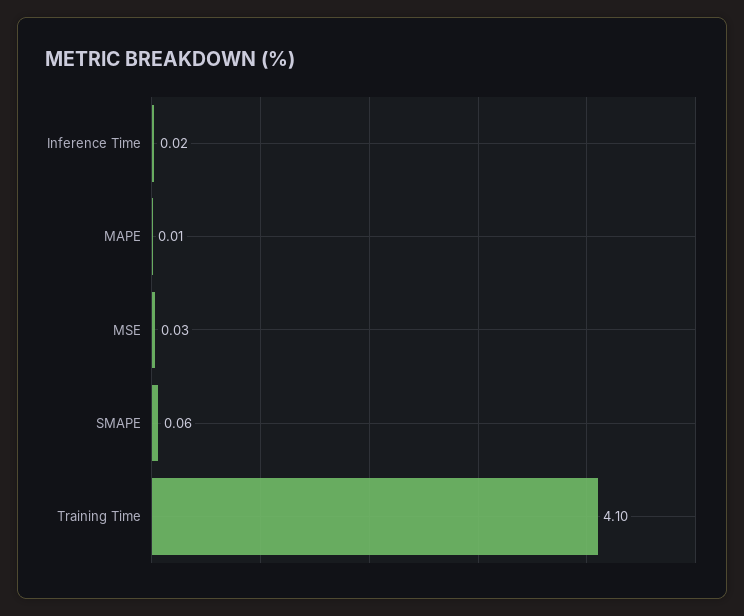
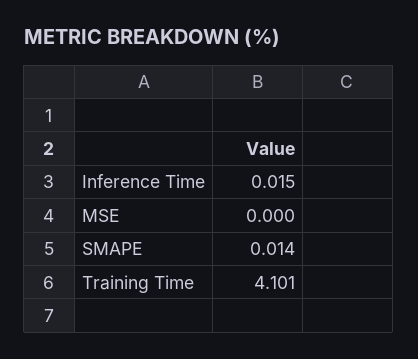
MAPE: 0.01 -> none
MSE: 0.03 -> 0
SMAPE: 0.06 -> 0.014

